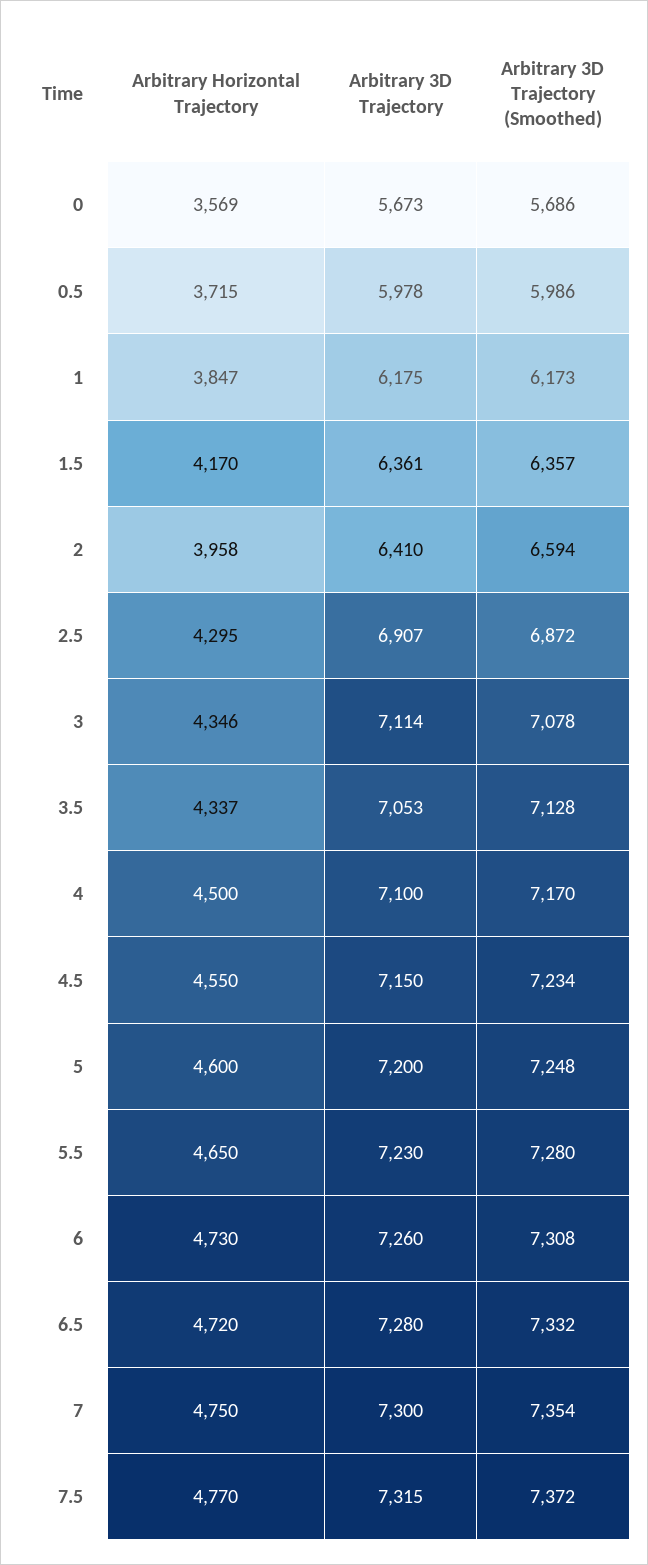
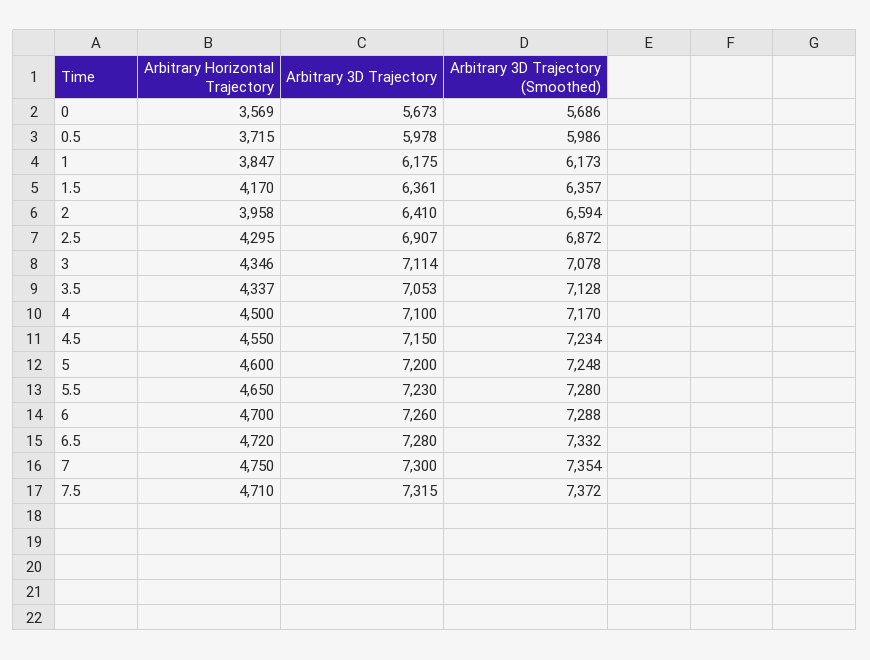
Arbitrary Horizontal Trajectory, 6: 4730 -> 4700
Arbitrary 3D Trajectory (Smoothed), 6: 7308 -> 7288
Arbitrary Horizontal Trajectory, 7.5: 4770 -> 4710

